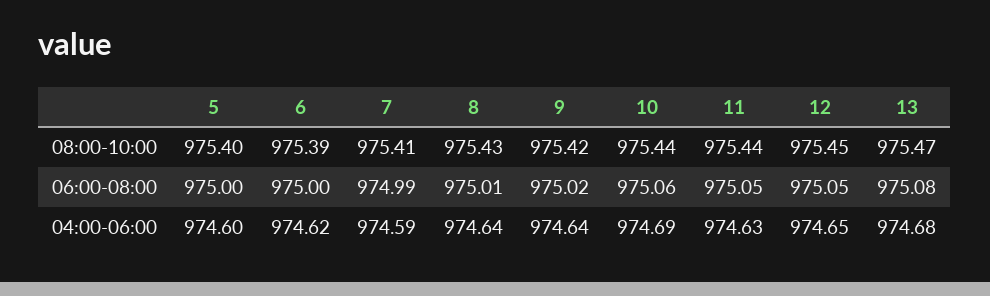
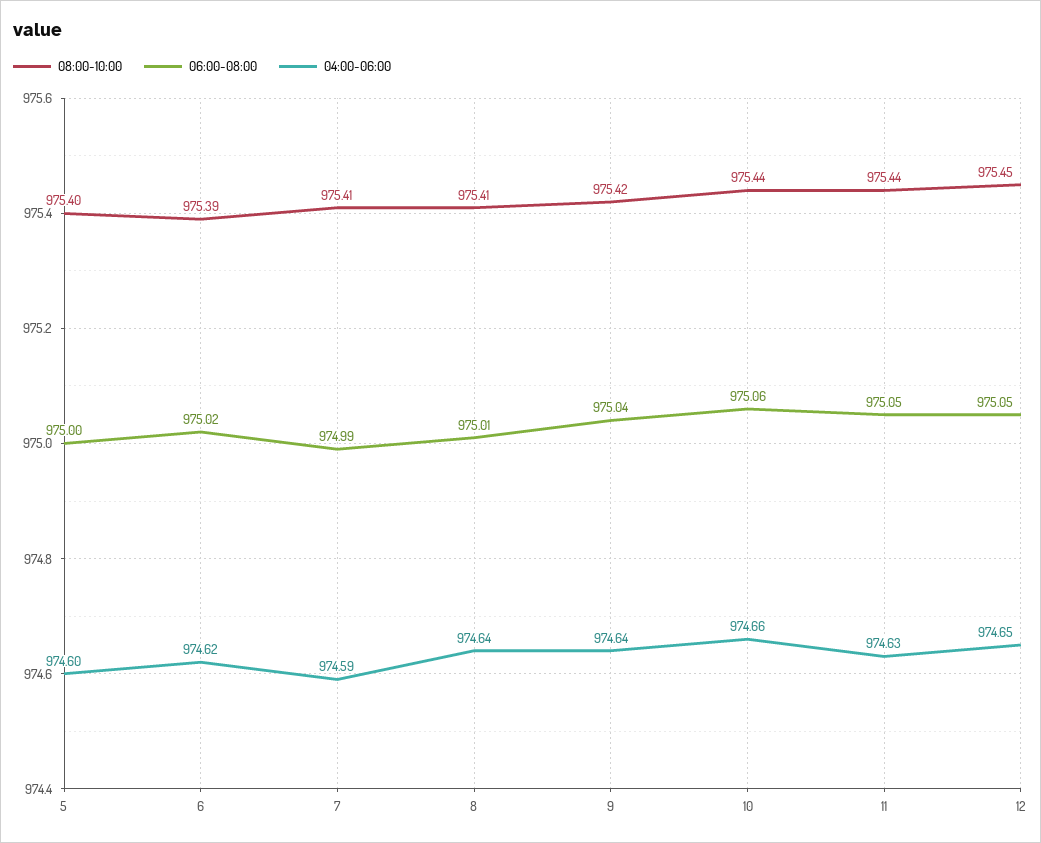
08:00-10:00, 8: 975.43 -> 975.41
08:00-10:00, 13: 975.47 -> none
06:00-08:00, 6: 975 -> 975.02
06:00-08:00, 9: 975.02 -> 975.04
06:00-08:00, 13: 975.08 -> none
04:00-06:00, 10: 974.69 -> 974.66
04:00-06:00, 13: 974.68 -> none

